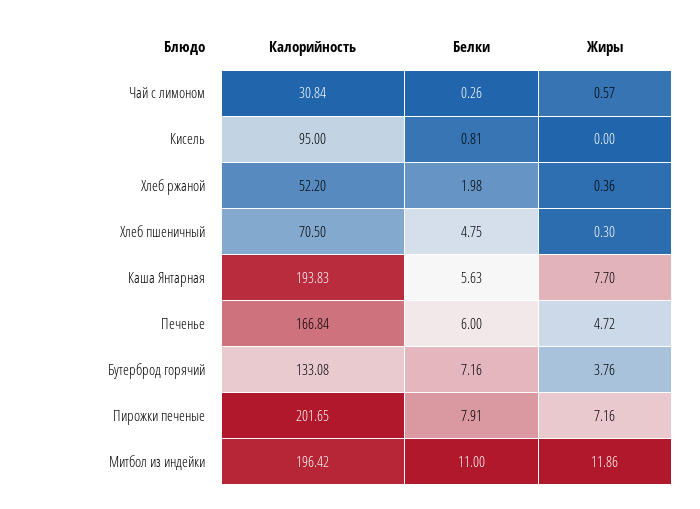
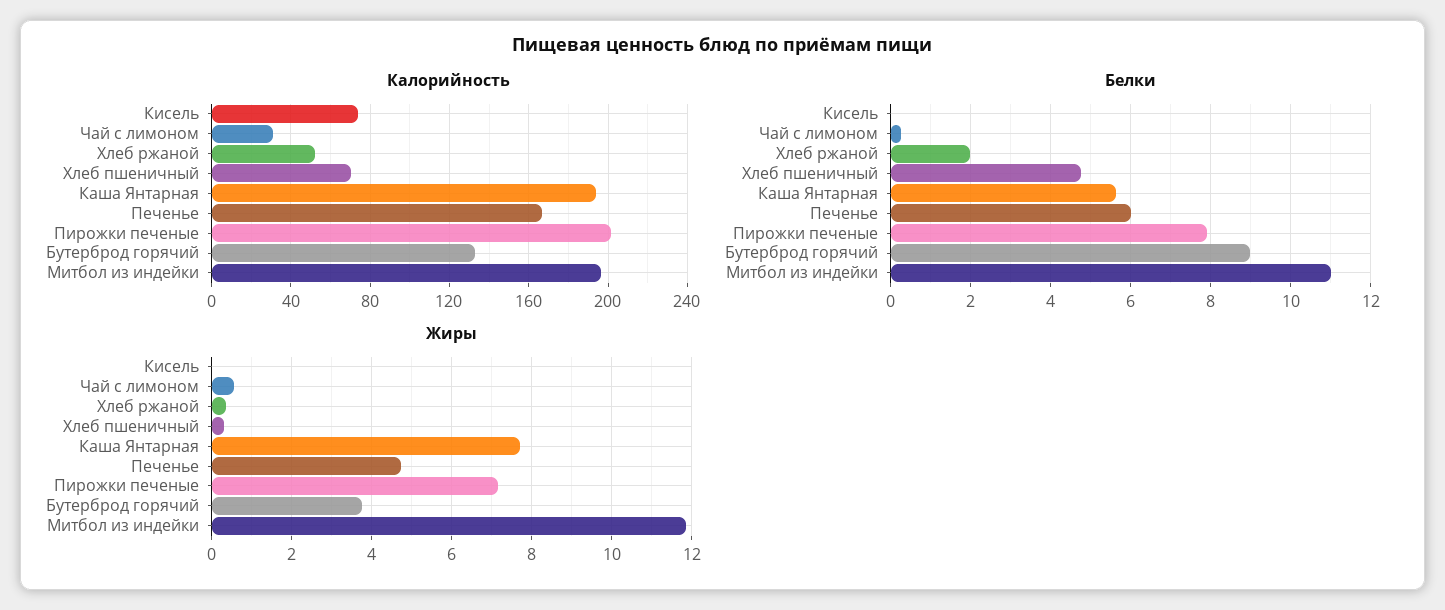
Калорийность, Кисель: 95 -> 75
Белки, Кисель: 0.81 -> 0
Белки, Бутерброд горячий: 7.16 -> 9

